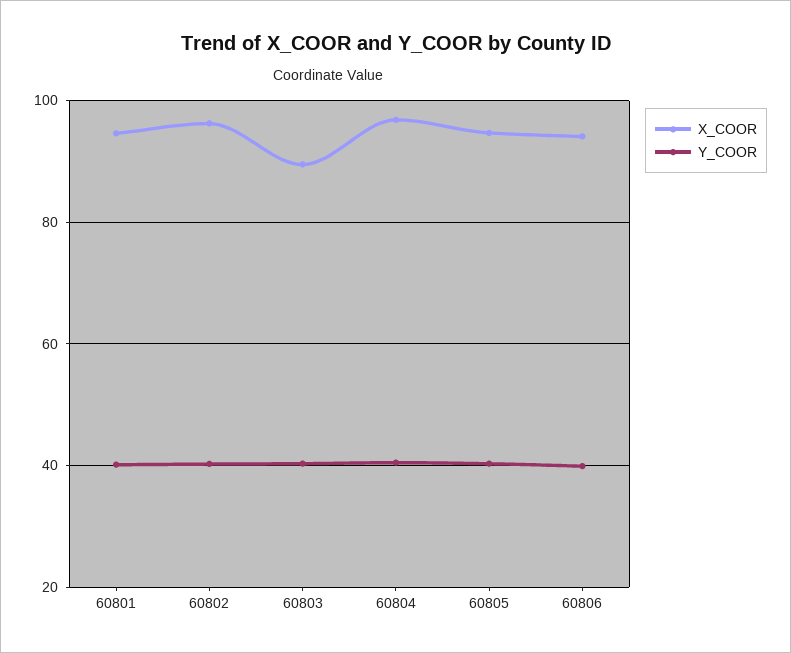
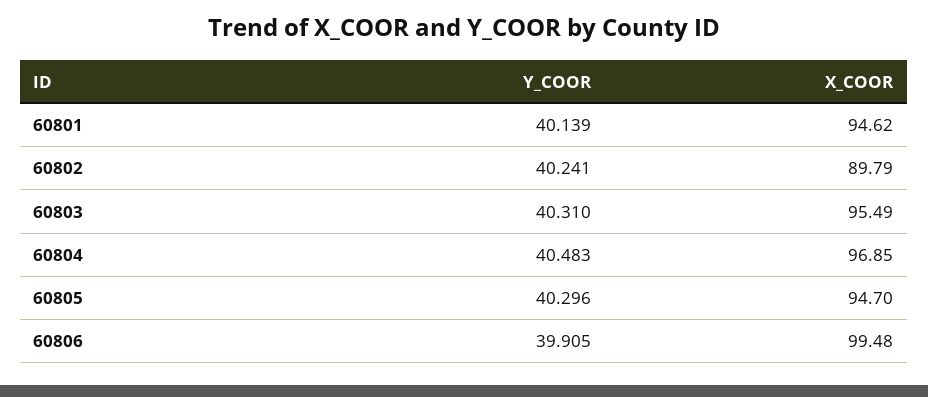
X_COOR, 60802: 96 -> 89.79
X_COOR, 60803: 90 -> 95.49
X_COOR, 60806: 94 -> 99.48

